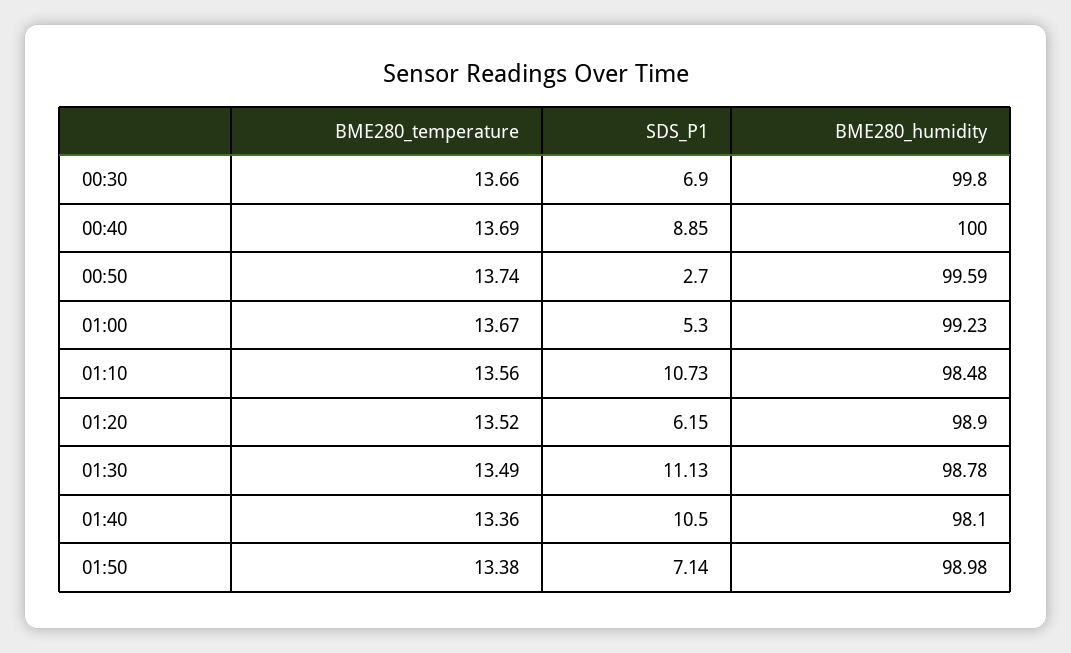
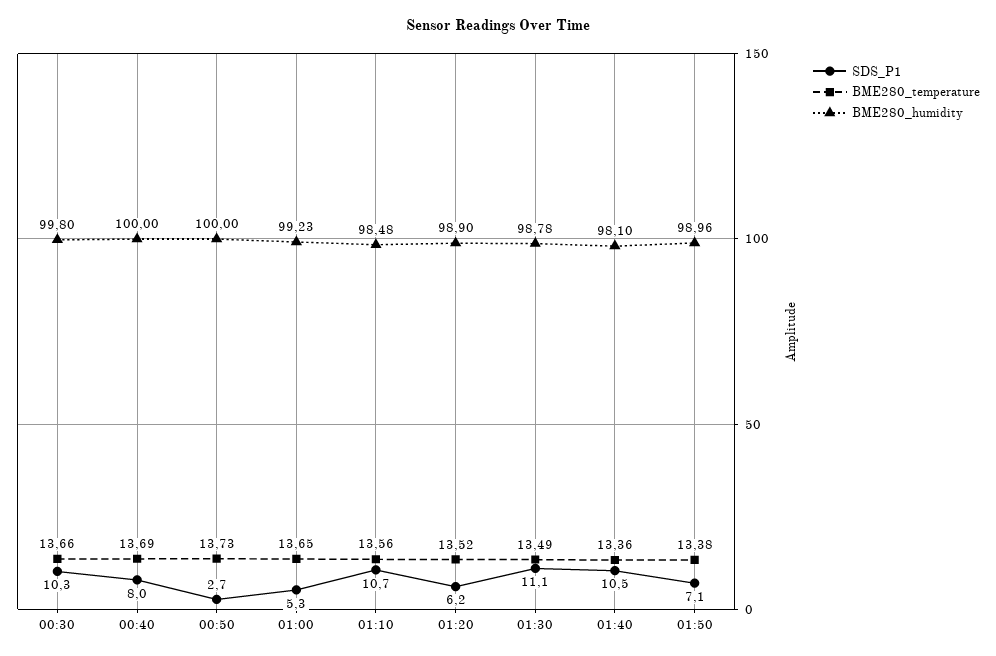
SDS_P1, 00:30: 6.9 -> 10.3
SDS_P1, 00:40: 8.85 -> 8
BME280_temperature, 00:50: 13.74 -> 13.73
BME280_humidity, 00:50: 99.59 -> 100
BME280_temperature, 01:00: 13.67 -> 13.65
BME280_humidity, 01:50: 98.98 -> 98.96

